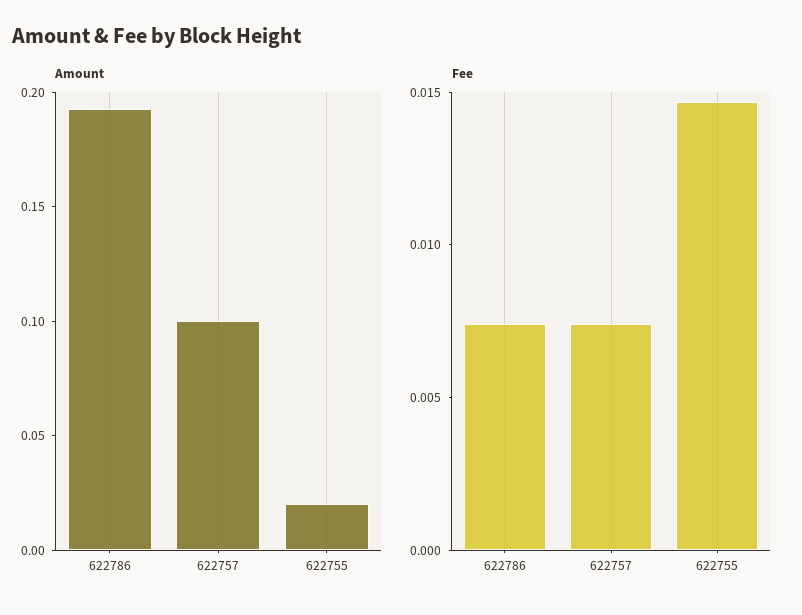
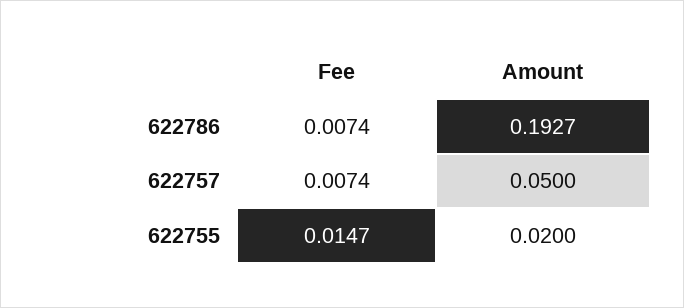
Amount, 622757: 0.1 -> 0.05

